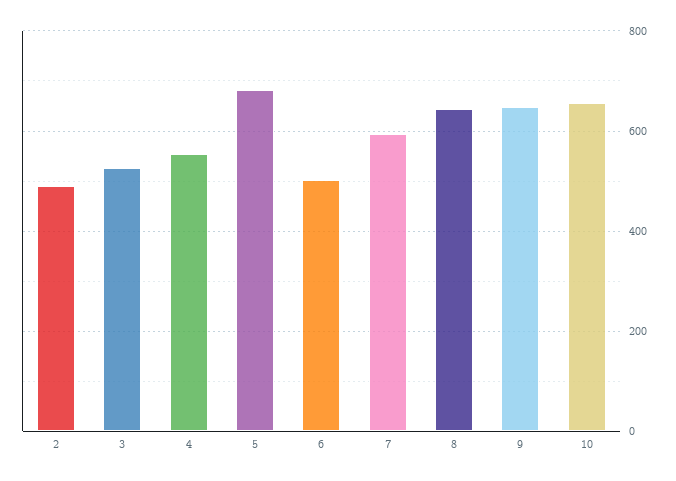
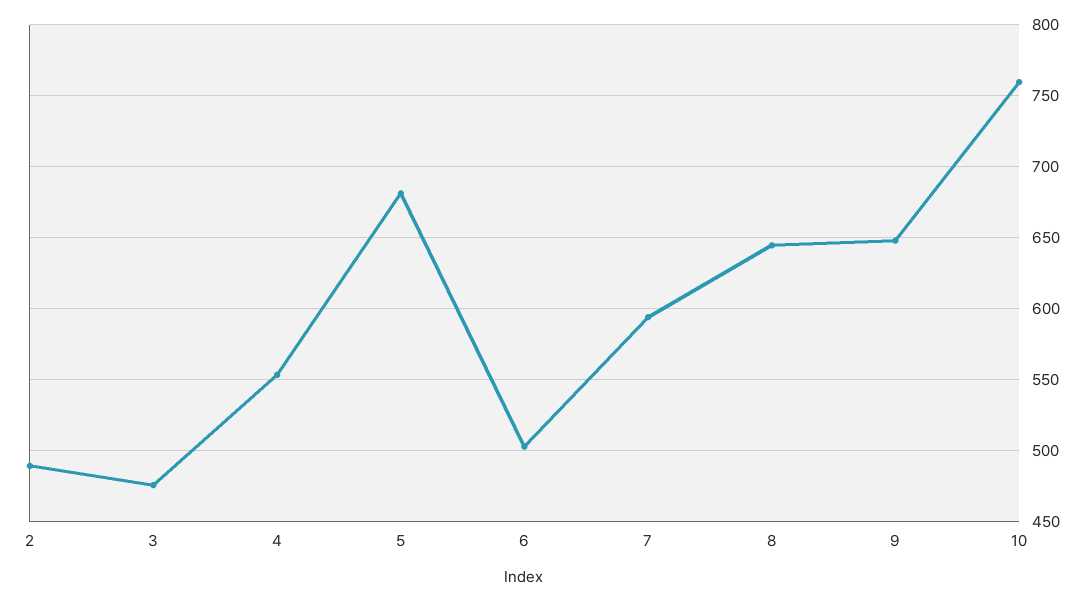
3: 520 -> 475
10: 660 -> 760

